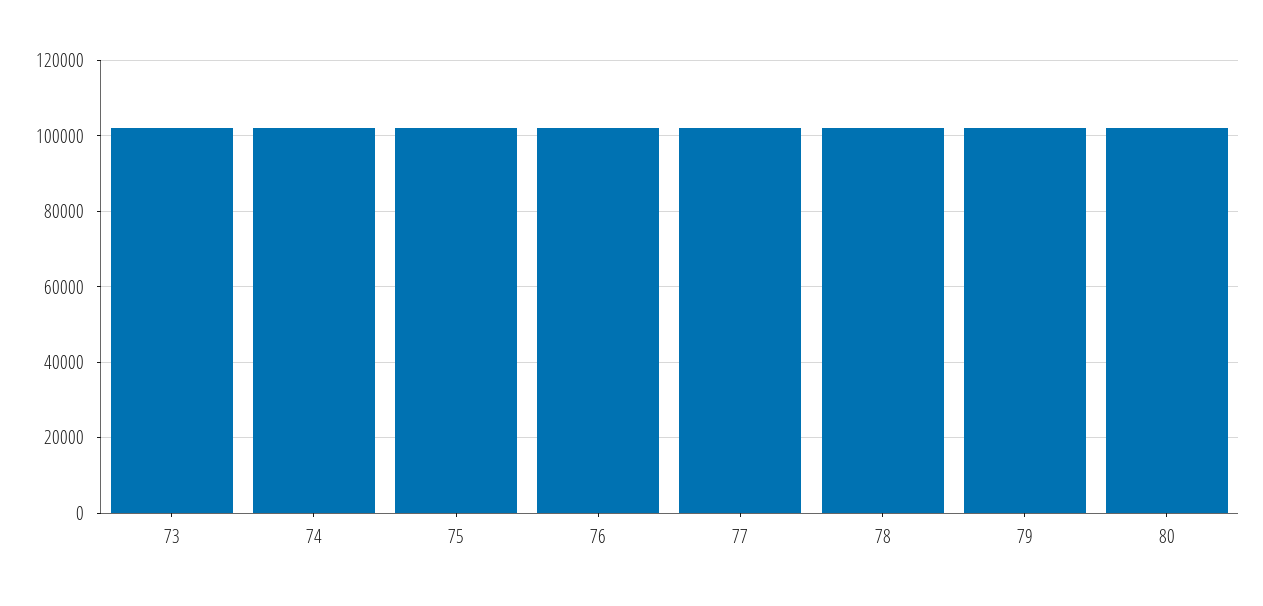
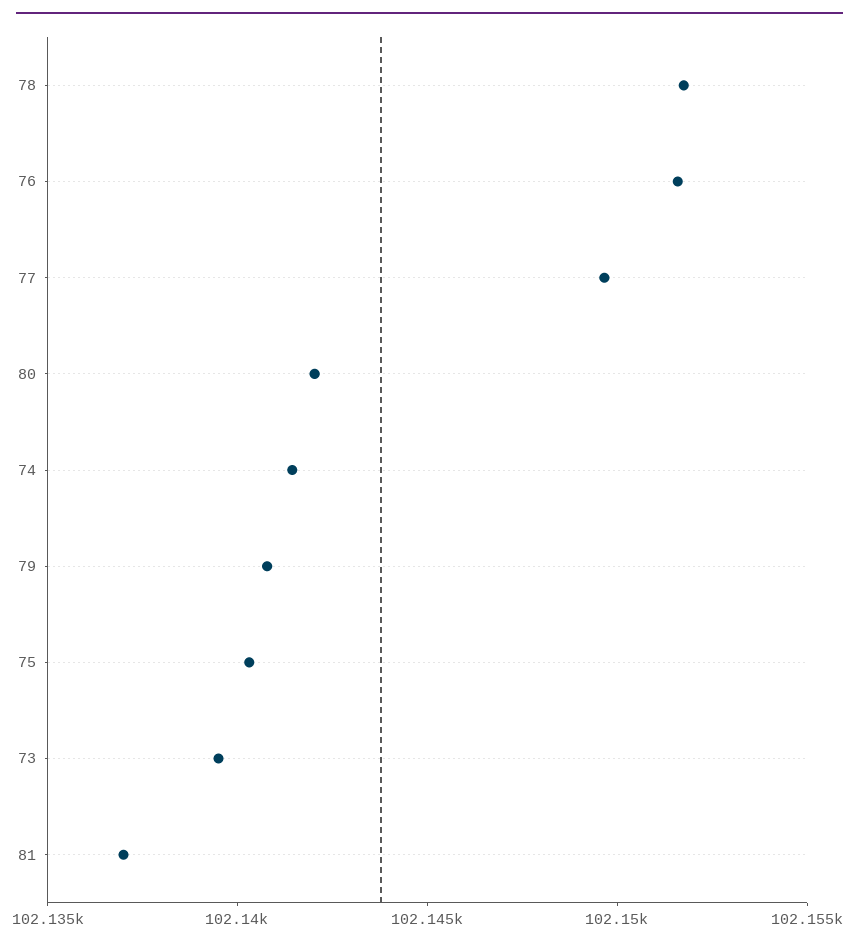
81: none -> 102137

